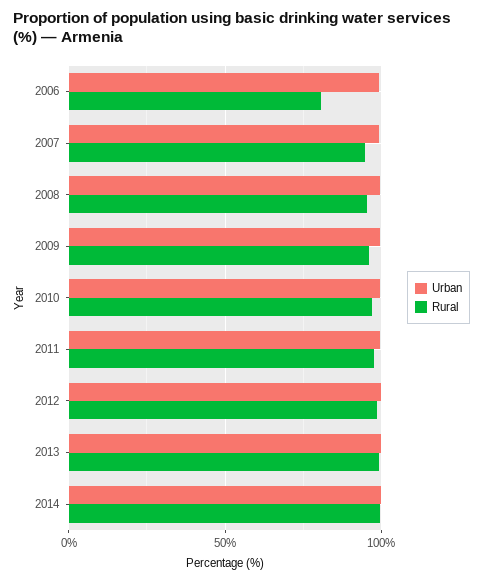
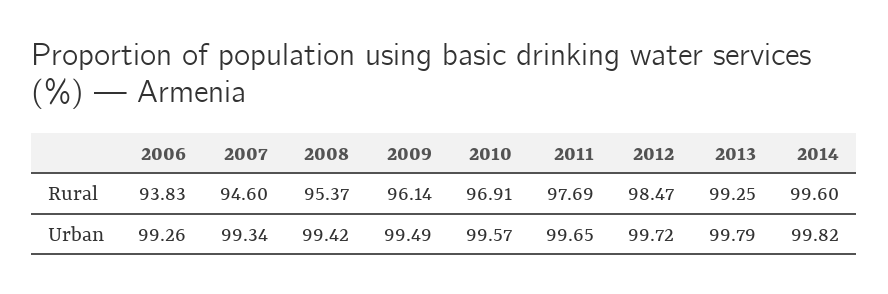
Rural, 2006: 80 -> 93.83

